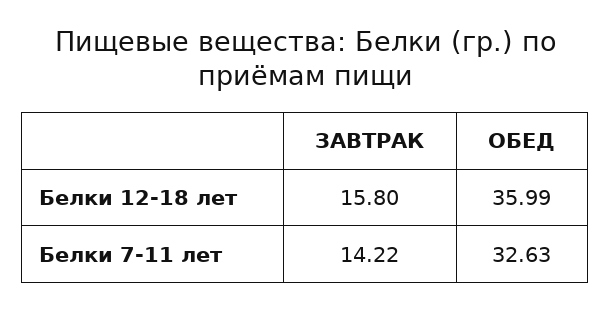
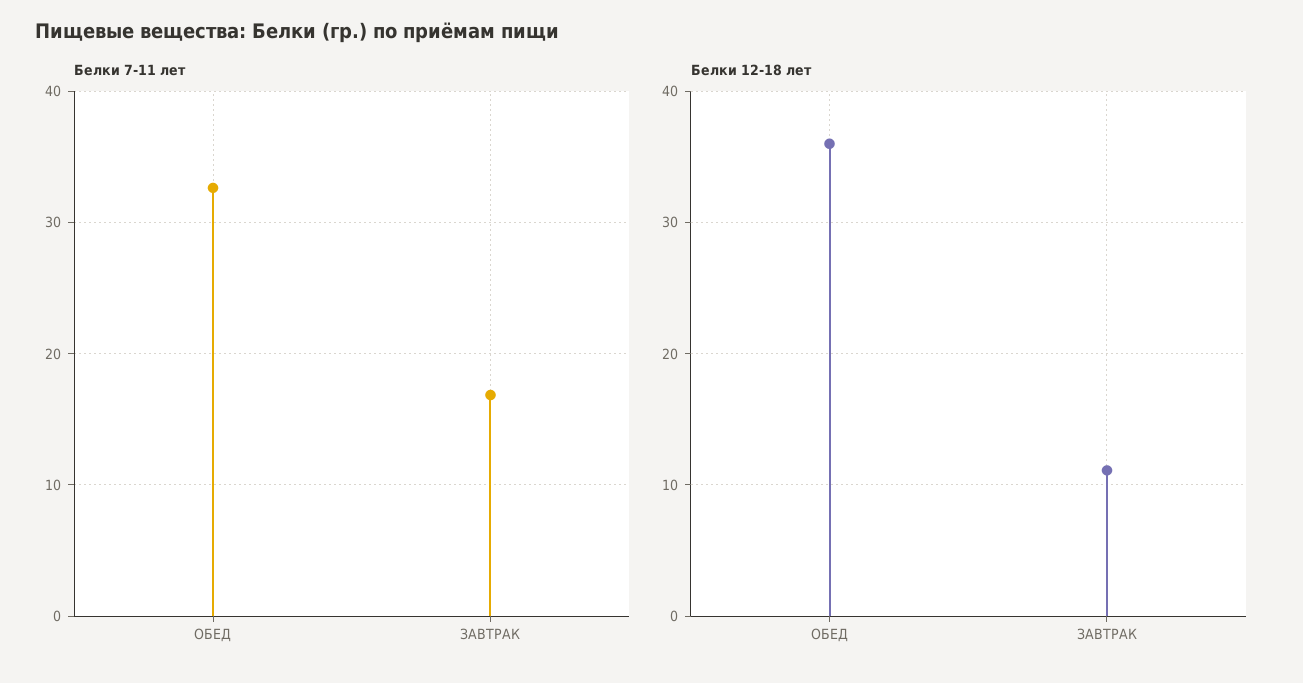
Белки 12-18 лет, ЗАВТРАК: 15.8 -> 11
Белки 7-11 лет, ЗАВТРАК: 14.22 -> 17

